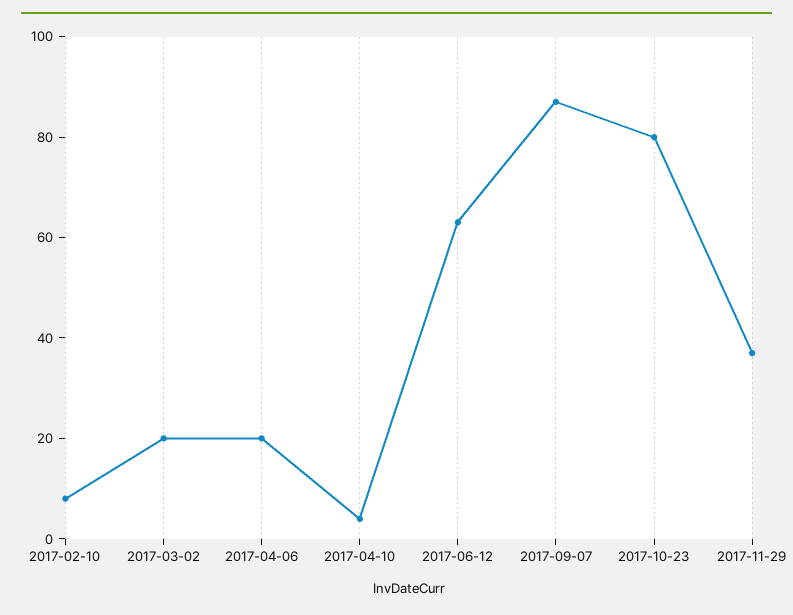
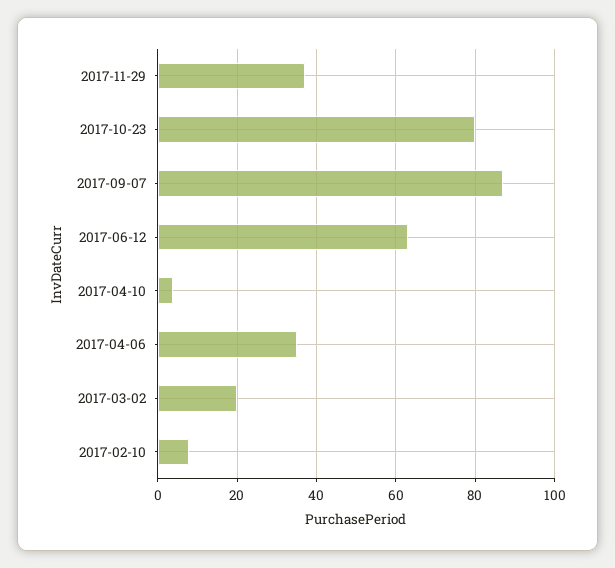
2017-04-06: 20 -> 35

